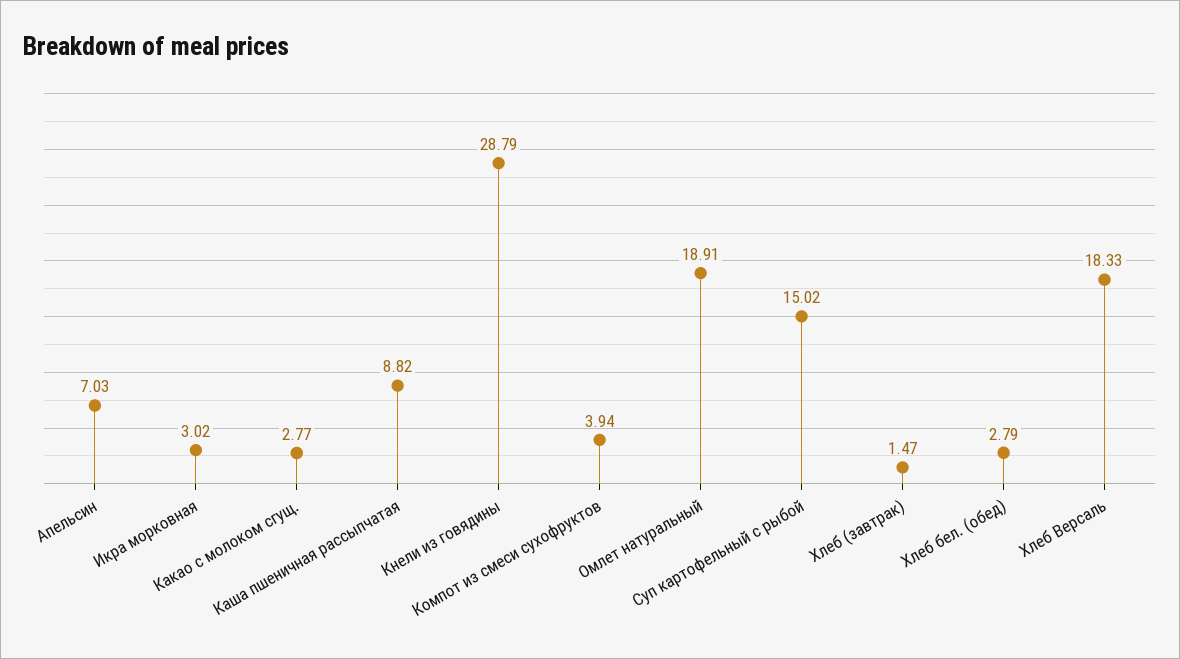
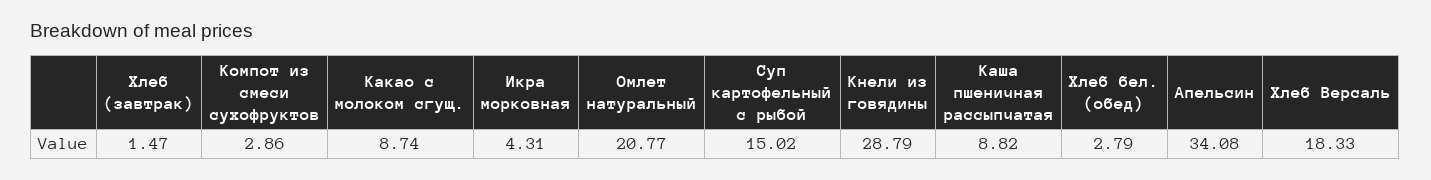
Апельсин: 7.03 -> 34.08
Икра морковная: 3.02 -> 4.31
Какао с молоком сгущ.: 2.77 -> 8.74
Компот из смеси сухофруктов: 3.94 -> 2.86
Омлет натуральный: 18.91 -> 20.77

